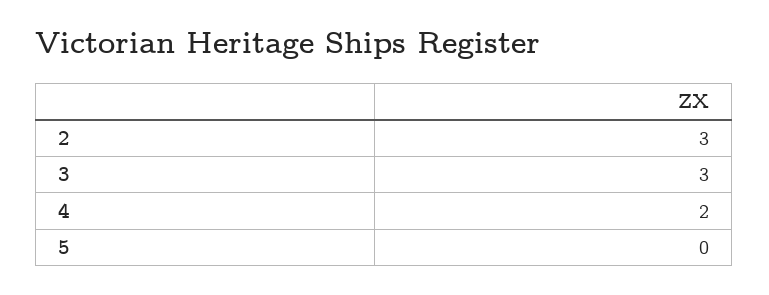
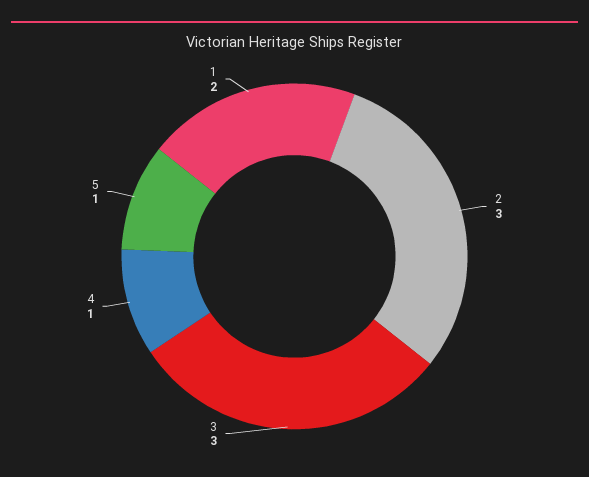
4: 2 -> 1
5: 0 -> 1
1: none -> 2

